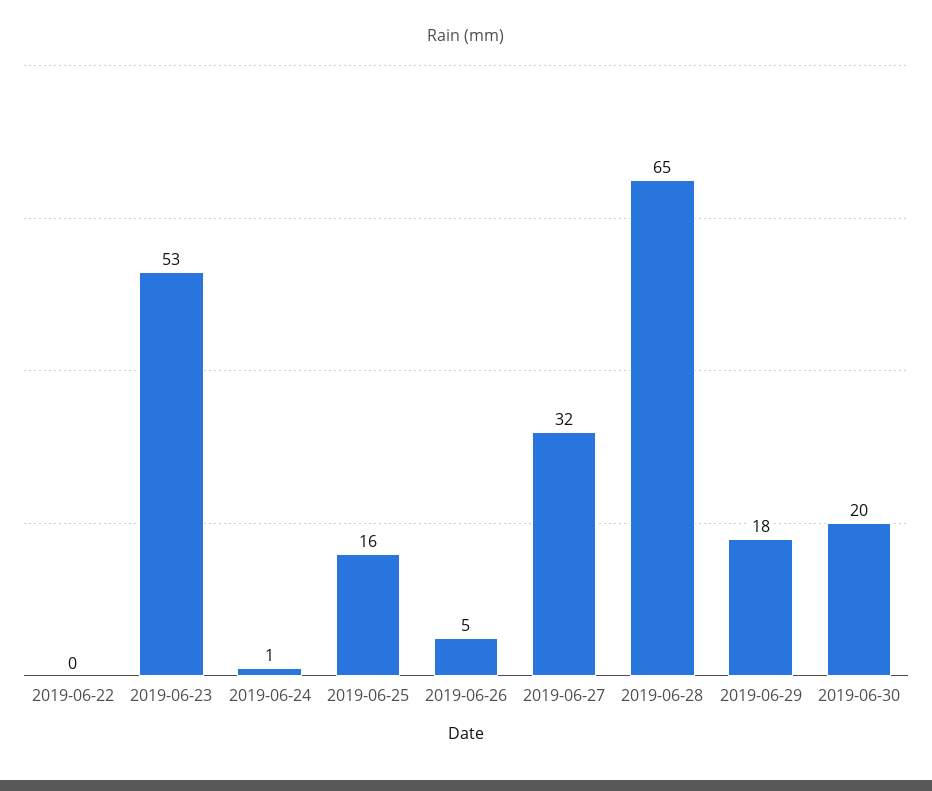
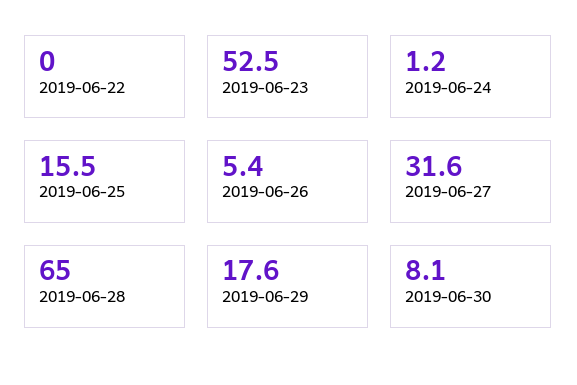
2019-06-30: 20 -> 8.1

